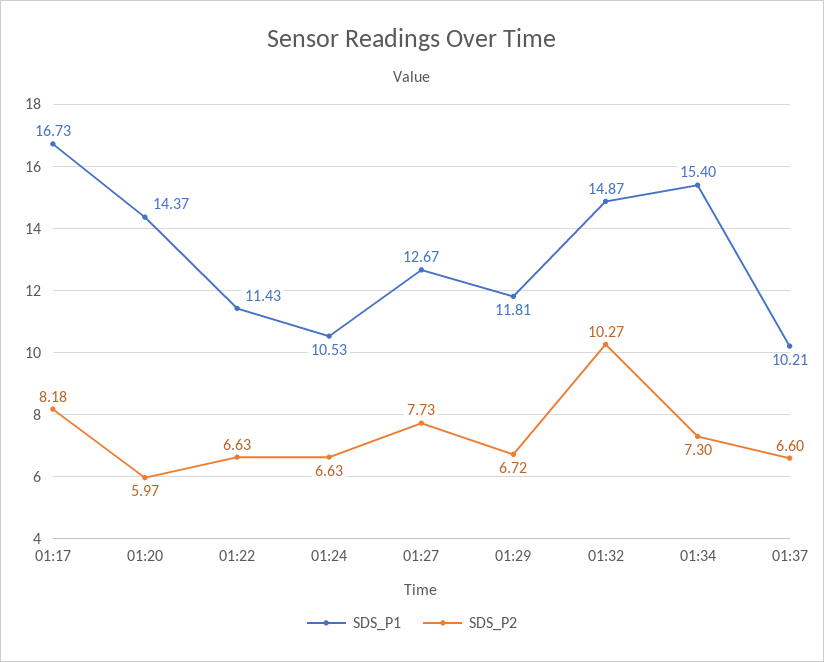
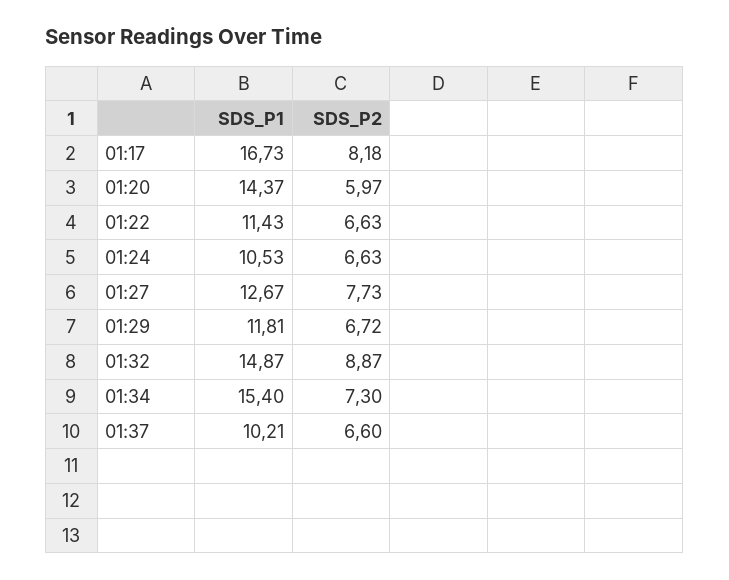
SDS_P2, 01:32: 10.27 -> 8.87

